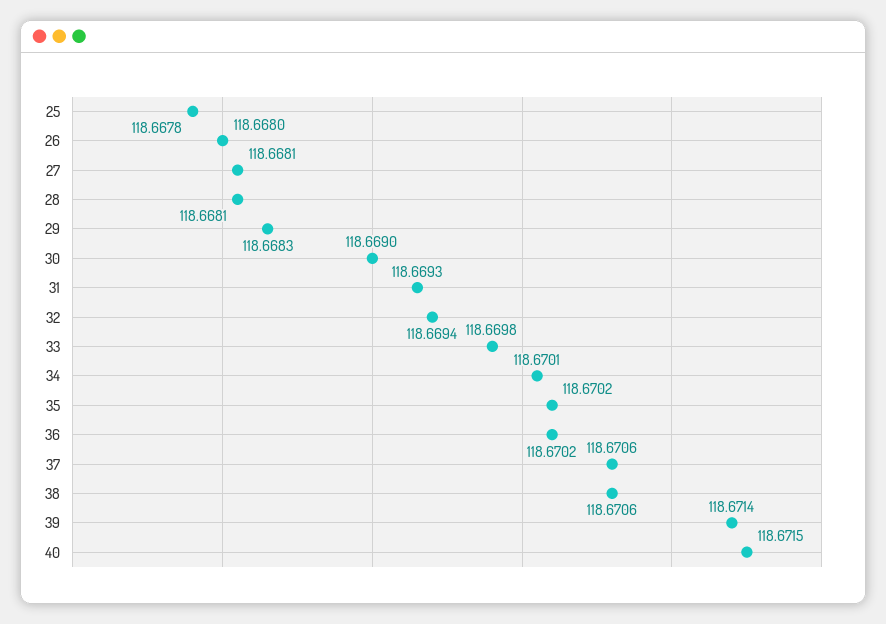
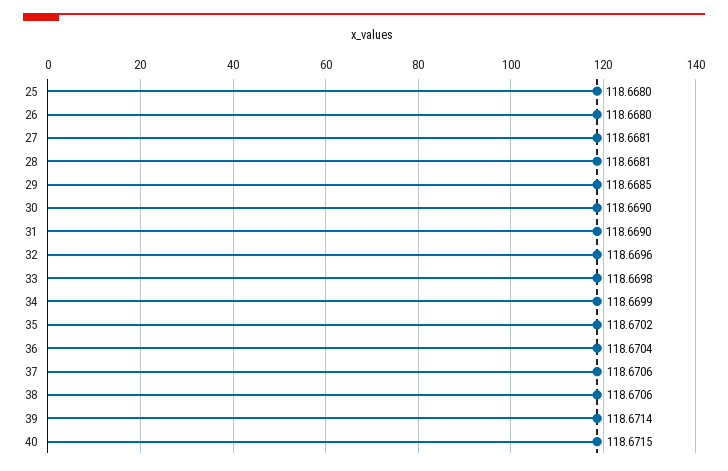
25: 118.6678 -> 118.668
29: 118.6683 -> 118.6685
31: 118.6693 -> 118.669
32: 118.6694 -> 118.6696
34: 118.6701 -> 118.6699
36: 118.6702 -> 118.6704

